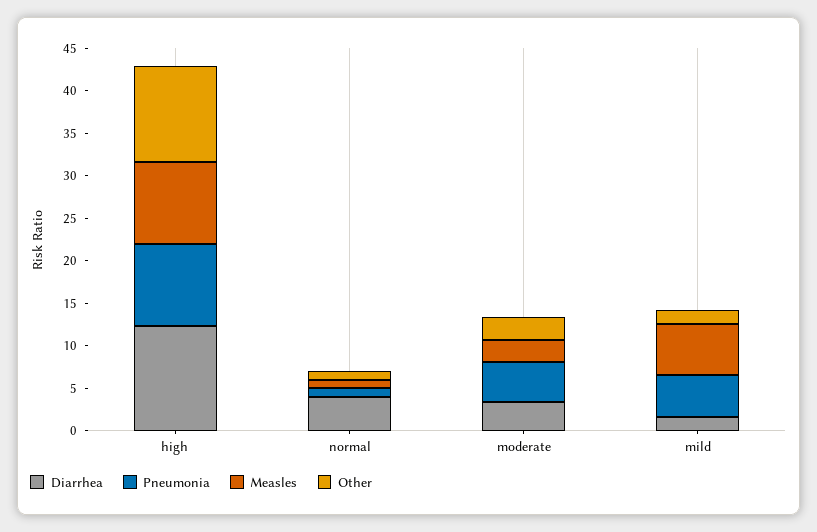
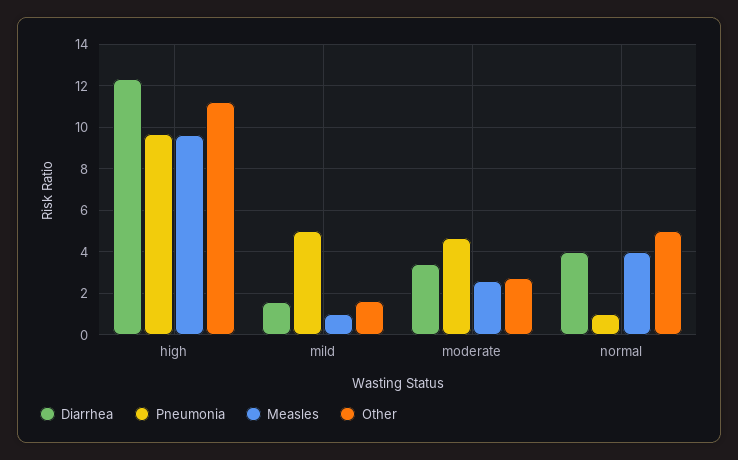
Measles, normal: 1 -> 4
Other, normal: 1 -> 5
Measles, mild: 6 -> 1

